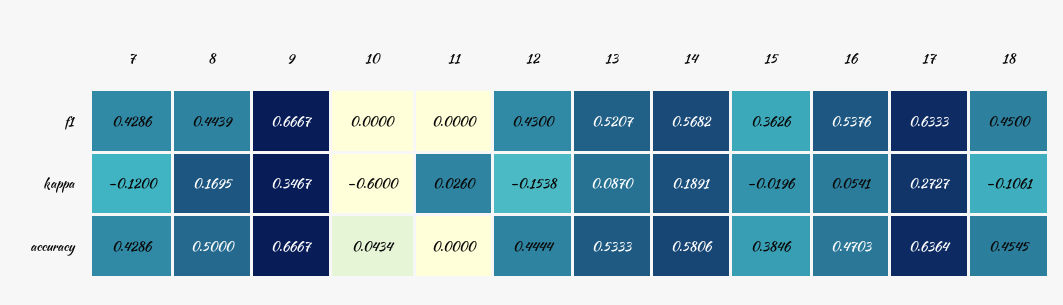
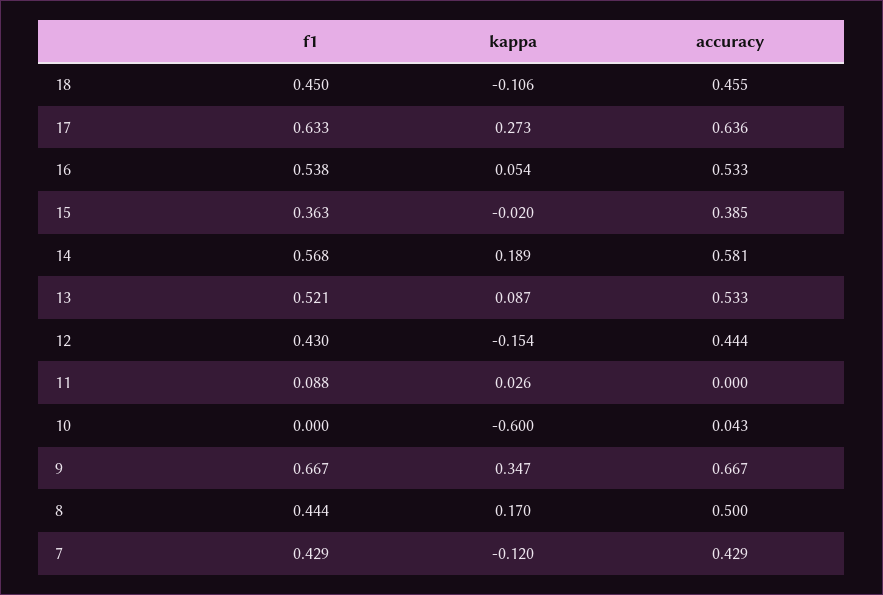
11, f1: 0 -> 0.088
16, accuracy: 0.4703 -> 0.533

